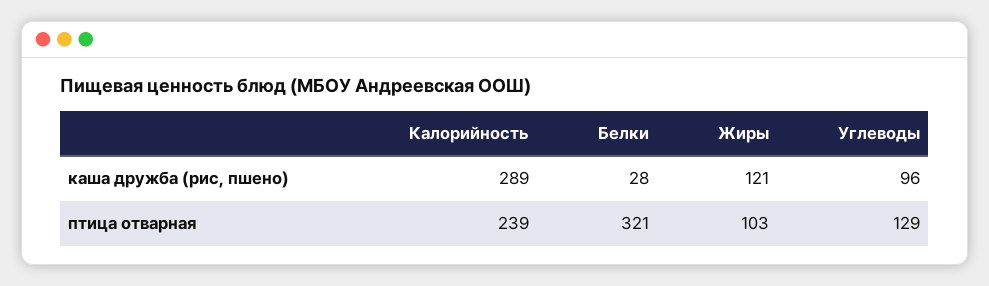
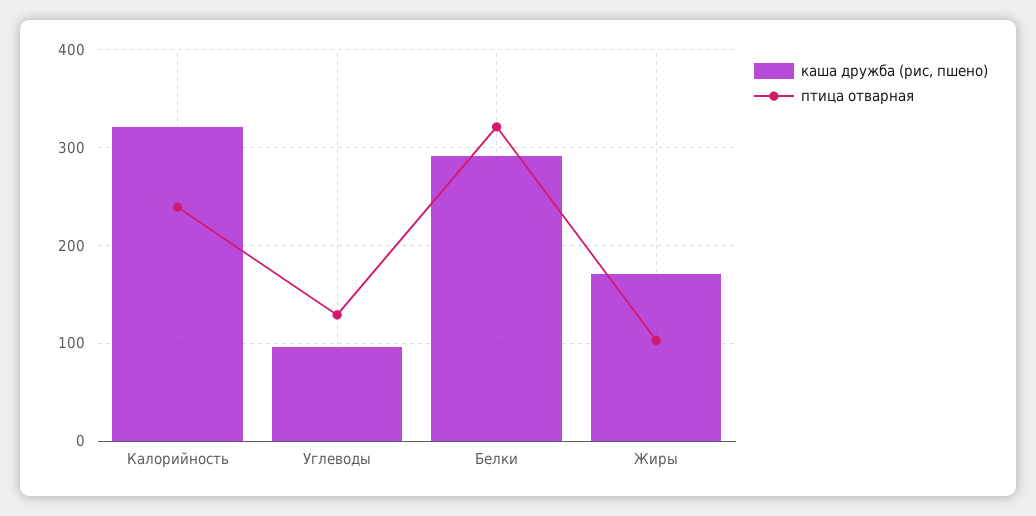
каша дружба (рис, пшено), Калорийность: 289 -> 320
каша дружба (рис, пшено), Белки: 28 -> 290
каша дружба (рис, пшено), Жиры: 121 -> 170

